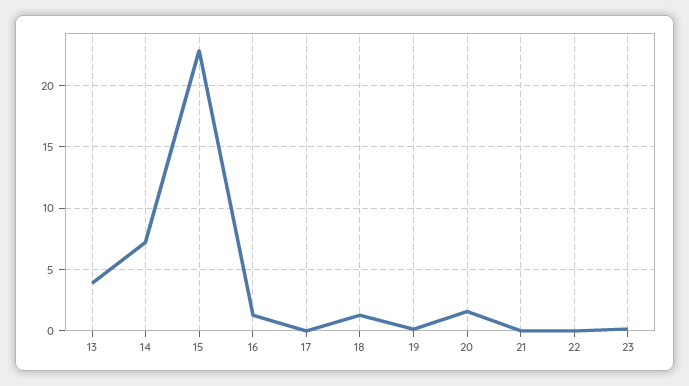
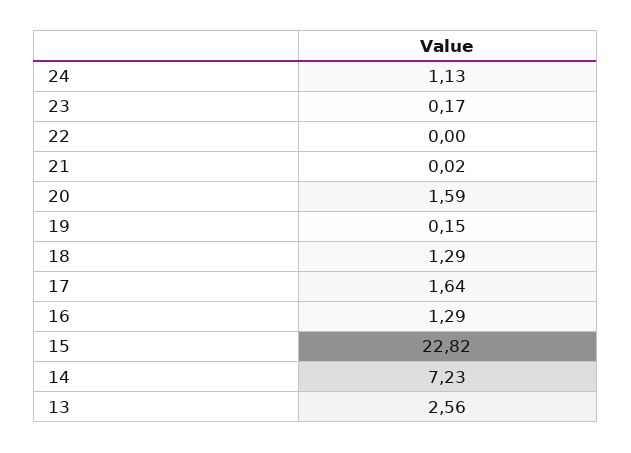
13: 4 -> 2.56
17: 0 -> 1.64
24: none -> 1.13

